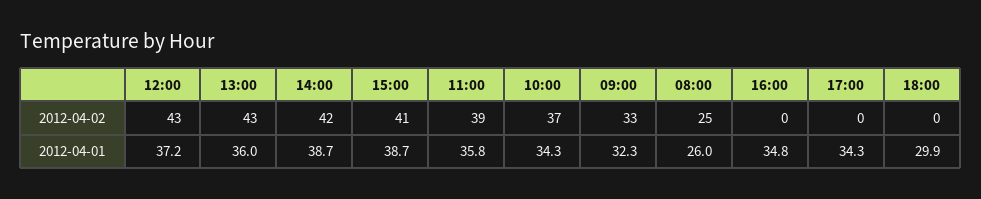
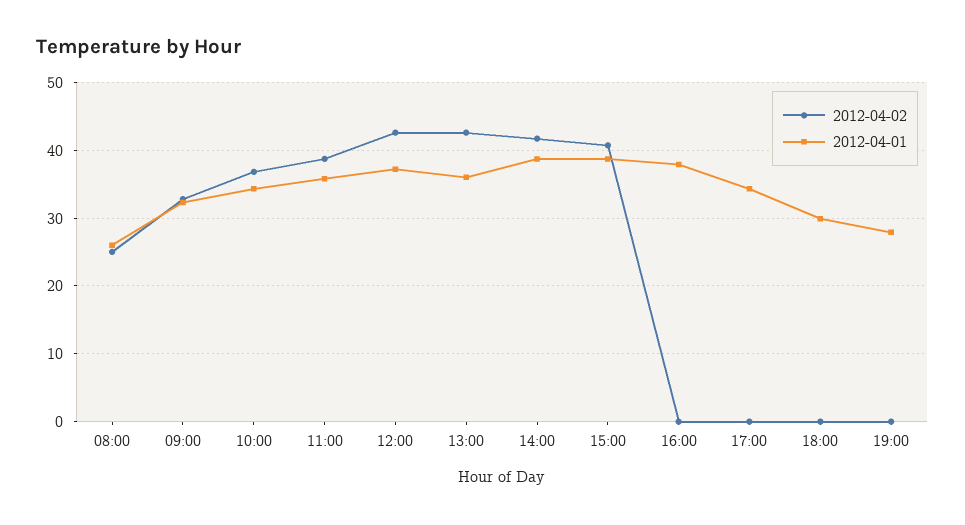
2012-04-01, 16:00: 34.8 -> 38
2012-04-02, 19:00: none -> 0
2012-04-01, 19:00: none -> 28

